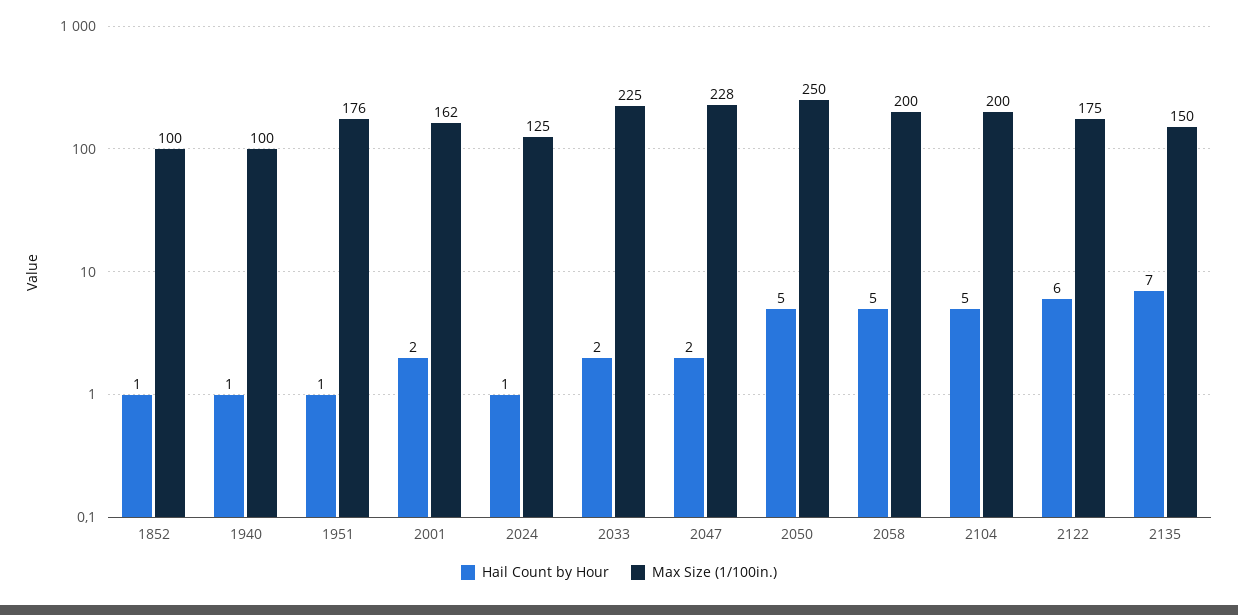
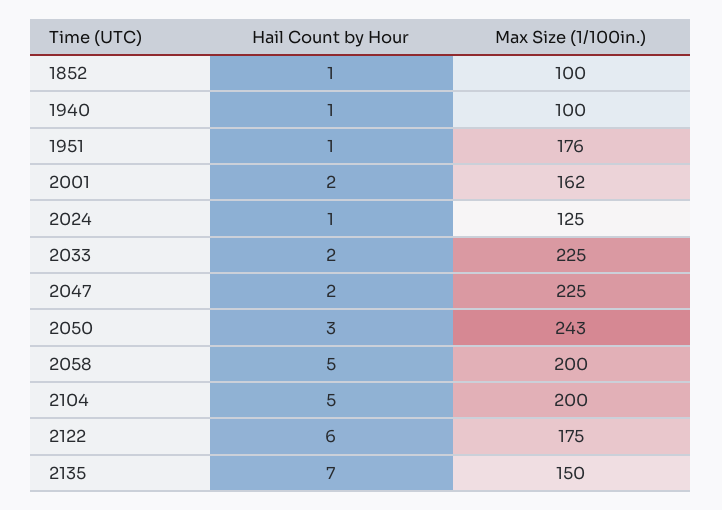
Max Size (1/100in.), 2047: 228 -> 225
Hail Count by Hour, 2050: 5 -> 3
Max Size (1/100in.), 2050: 250 -> 243

